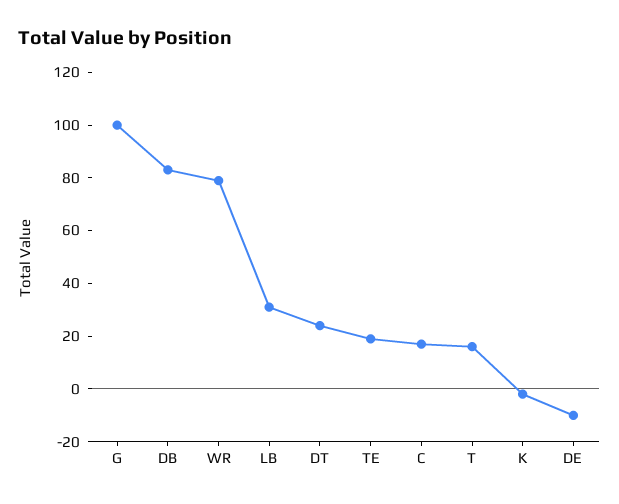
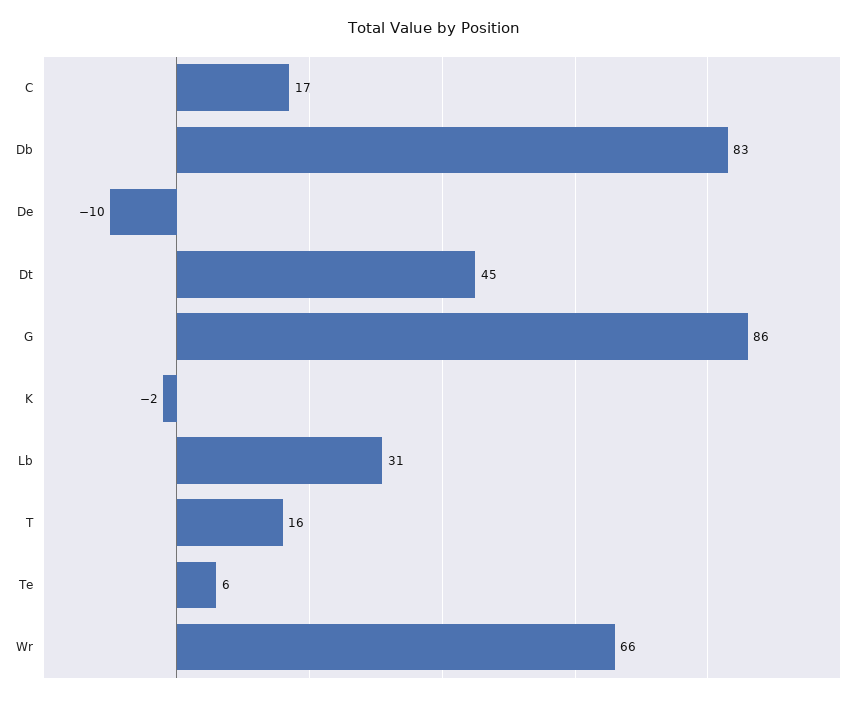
G: 100 -> 86
WR: 80 -> 66
DT: 25 -> 45
TE: 20 -> 6

